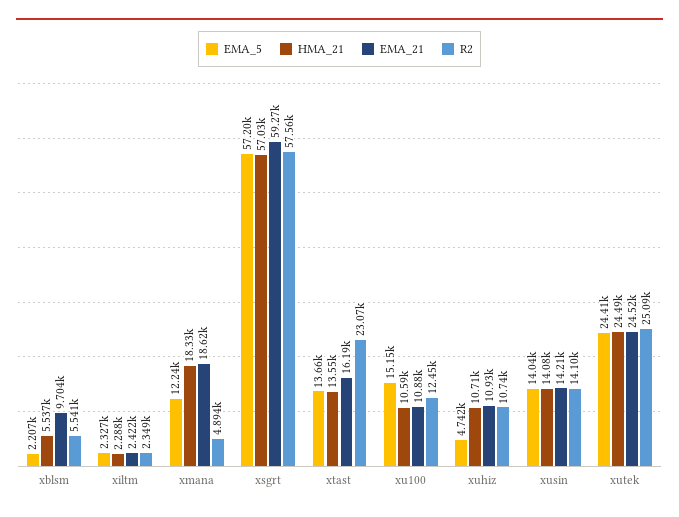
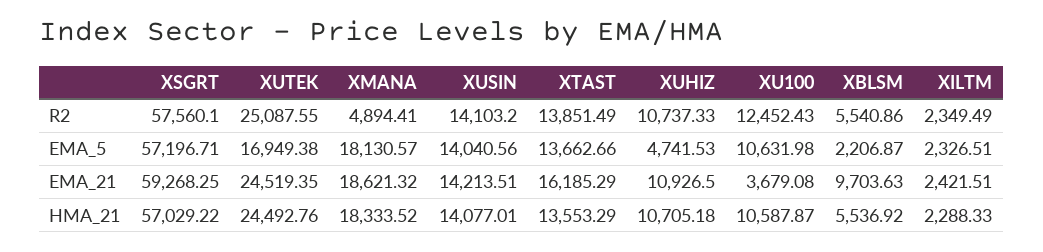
EMA_5, xmana: 12240 -> 18130.57
R2, xtast: 23070 -> 13851.49
EMA_5, xu100: 15150 -> 10631.98
EMA_21, xu100: 10880 -> 3679.08
EMA_5, xutek: 24410 -> 16949.38

